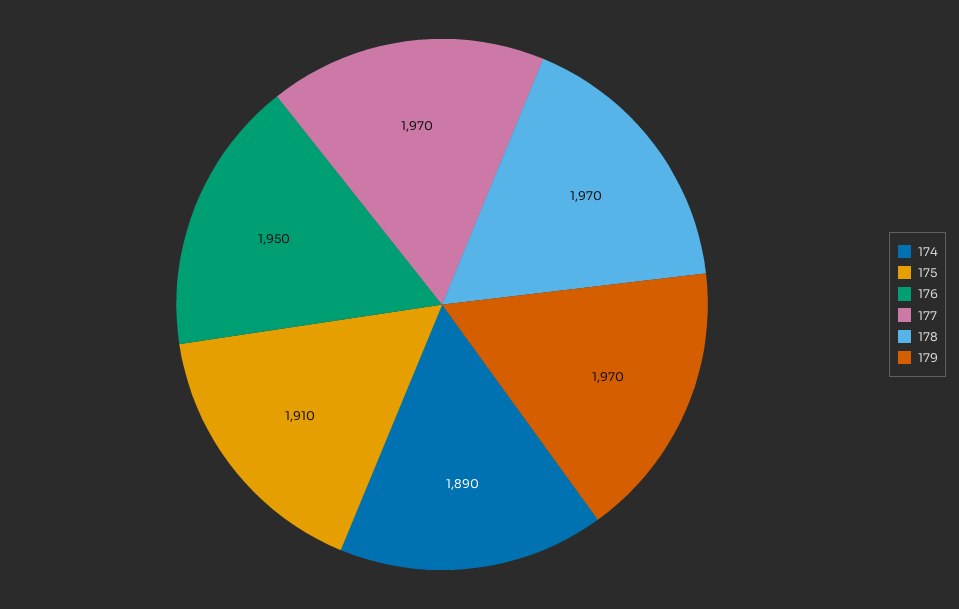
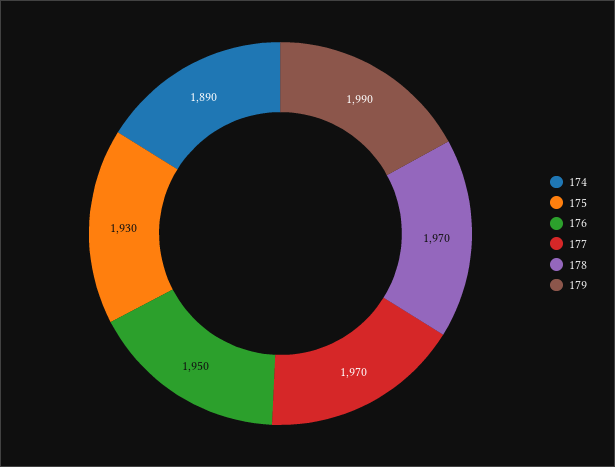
175: 1910 -> 1930
179: 1970 -> 1990

